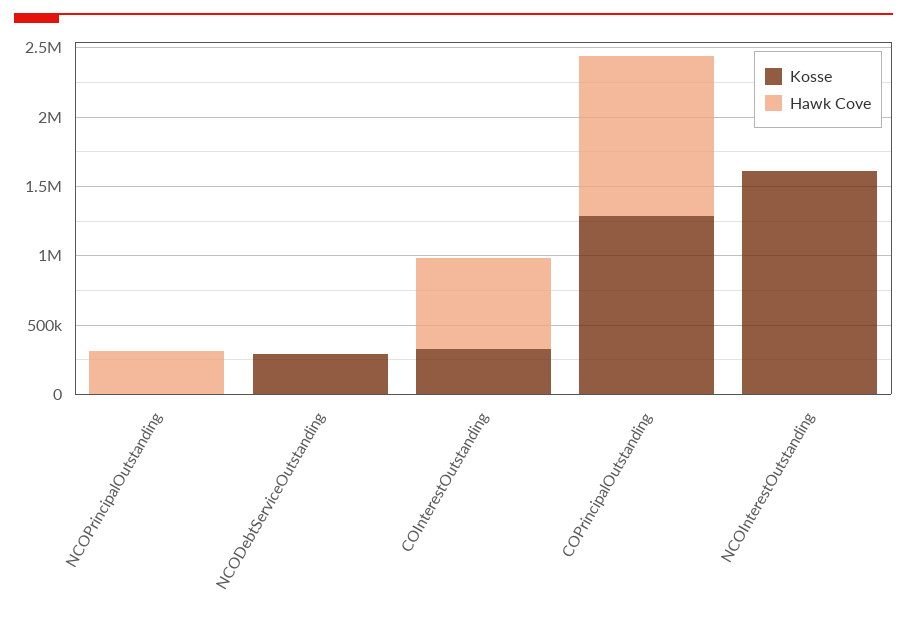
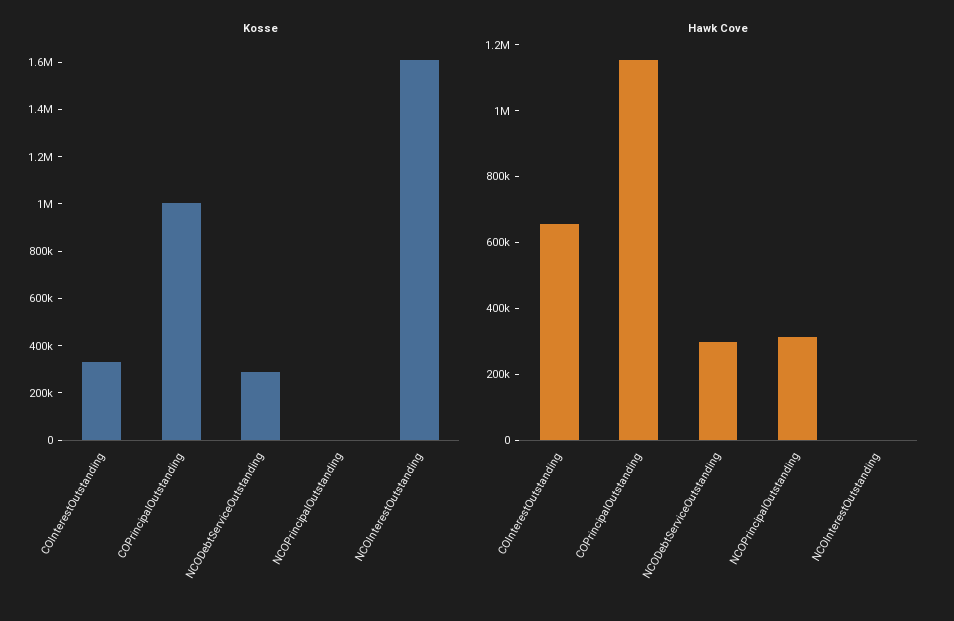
Hawk Cove, NCODebtServiceOutstanding: 0 -> 300000
Kosse, COPrincipalOutstanding: 1300000 -> 1000000

